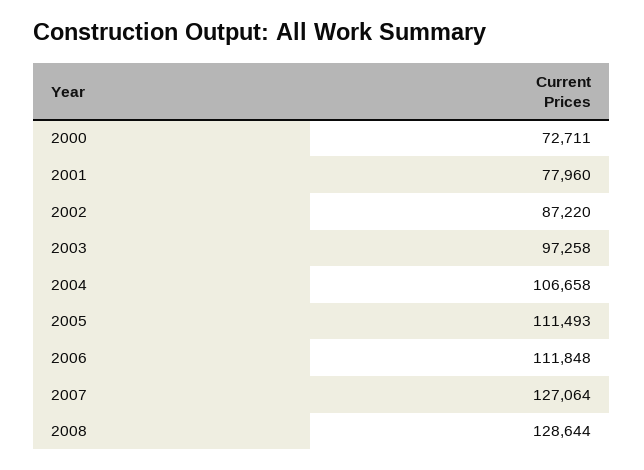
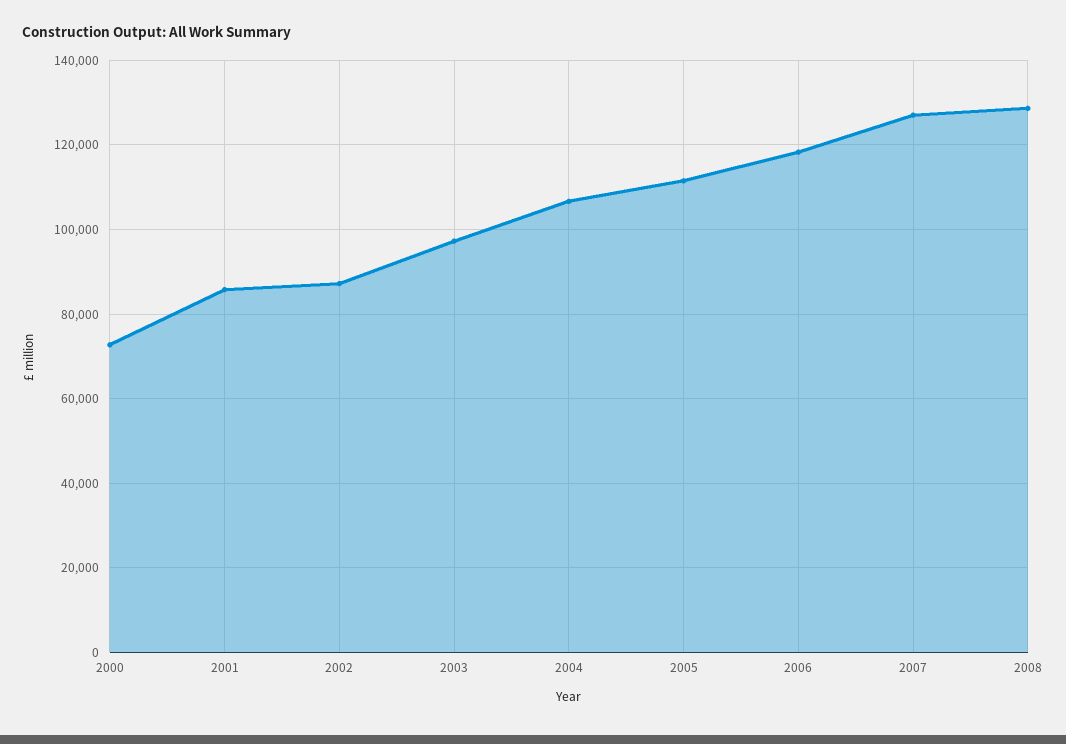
2001: 77960 -> 86000
2006: 111848 -> 118000

